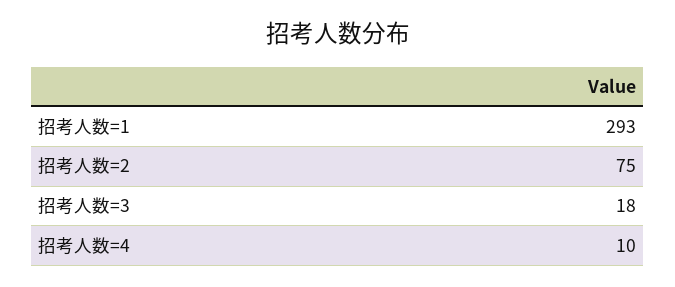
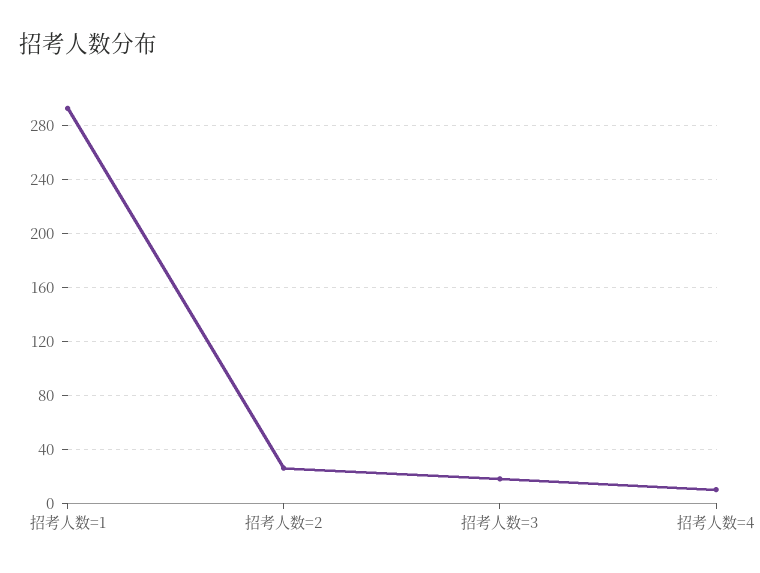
招考人数=2: 75 -> 25

